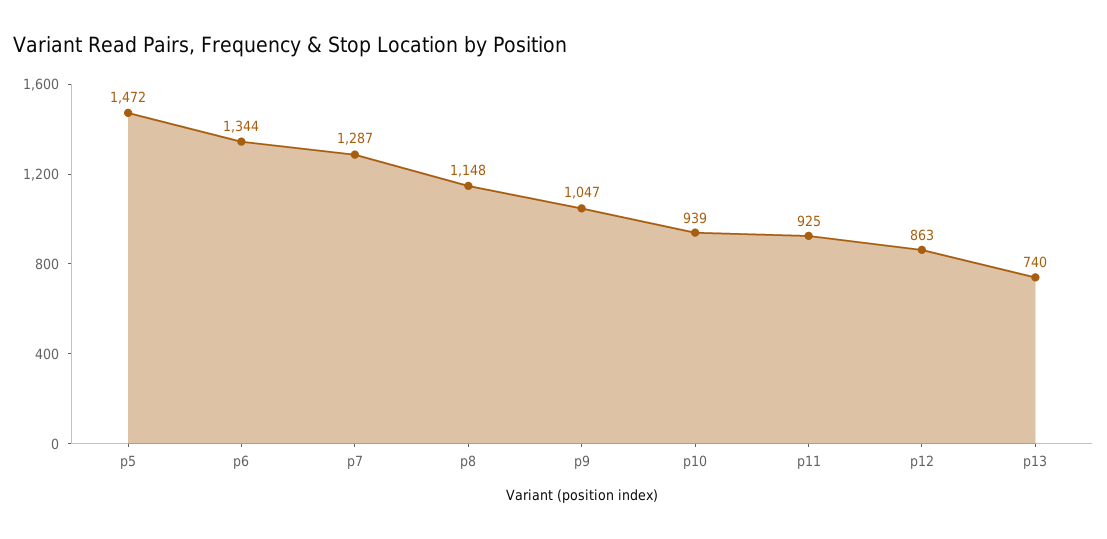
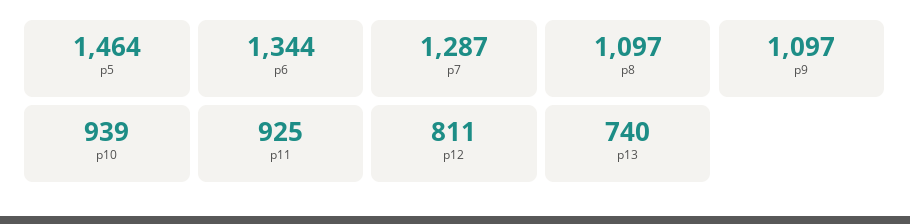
p5: 1472 -> 1464
p8: 1148 -> 1097
p9: 1047 -> 1097
p12: 863 -> 811

